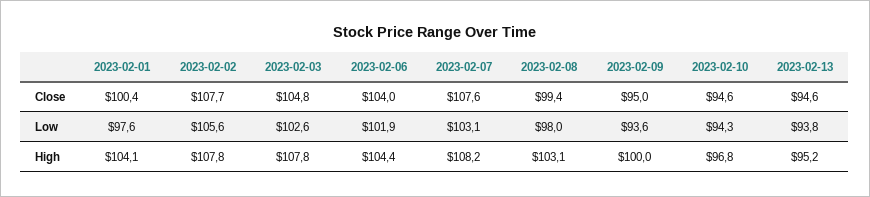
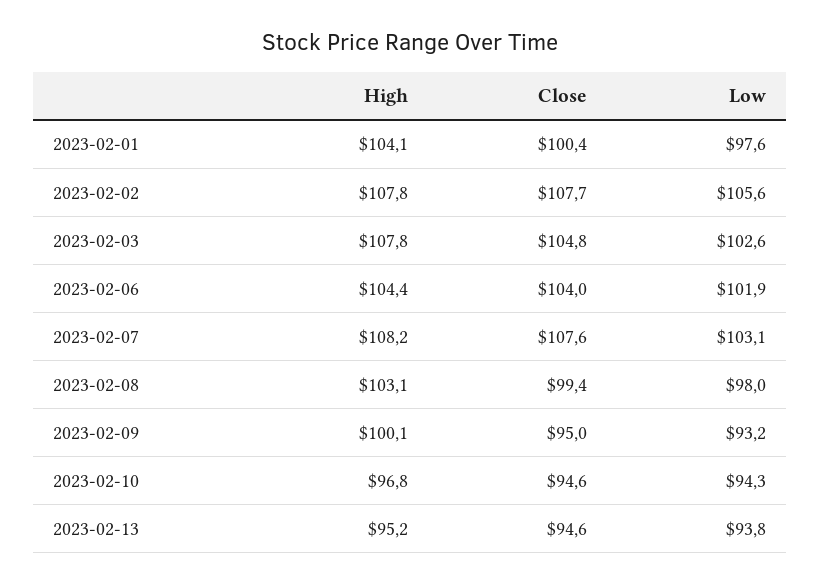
2023-02-09, Low: 93.6 -> 93.2
2023-02-09, High: 100 -> 100.1

